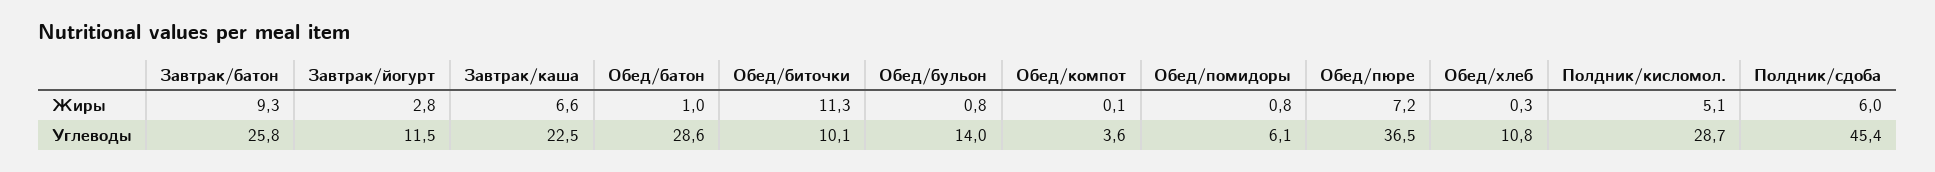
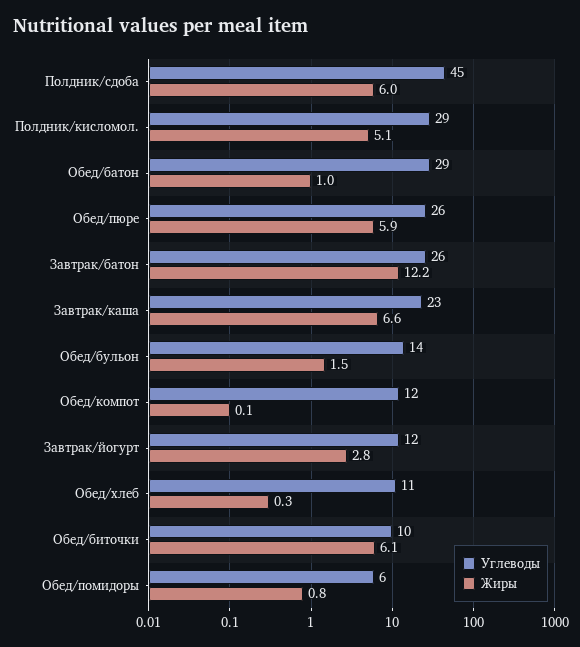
Жиры, Завтрак/батон: 9.3 -> 12.2
Жиры, Обед/биточки: 11.3 -> 6.1
Жиры, Обед/бульон: 0.8 -> 1.5
Жиры, Обед/пюре: 7.2 -> 5.9
Углеводы, Обед/компот: 3.6 -> 12
Углеводы, Обед/пюре: 36.5 -> 26

